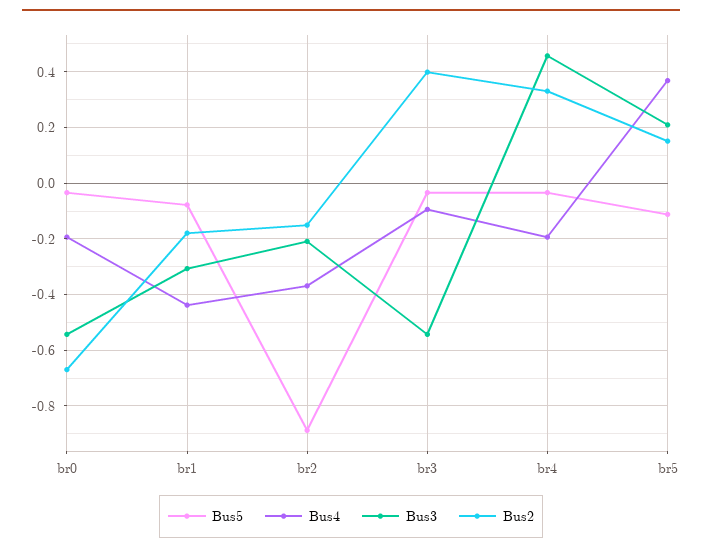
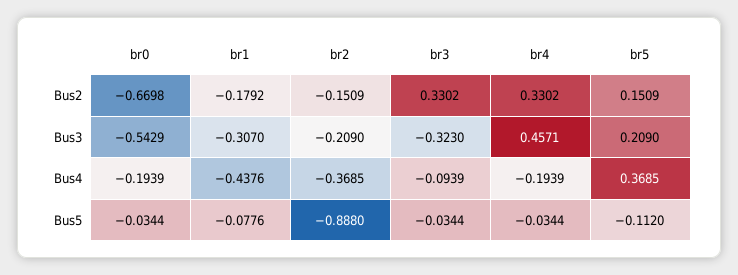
Bus3, br3: -0.55 -> -0.323
Bus2, br3: 0.4 -> 0.3302

